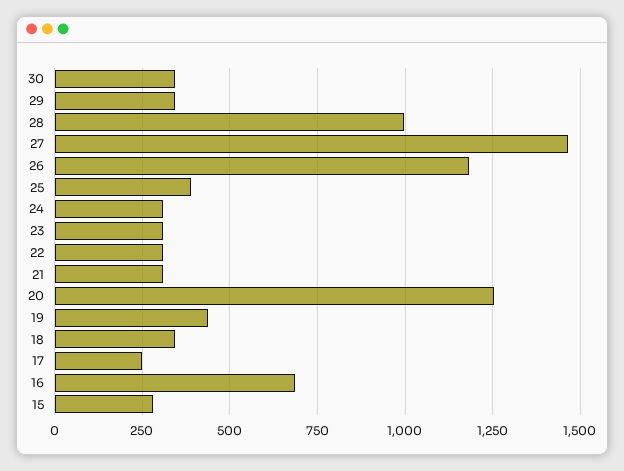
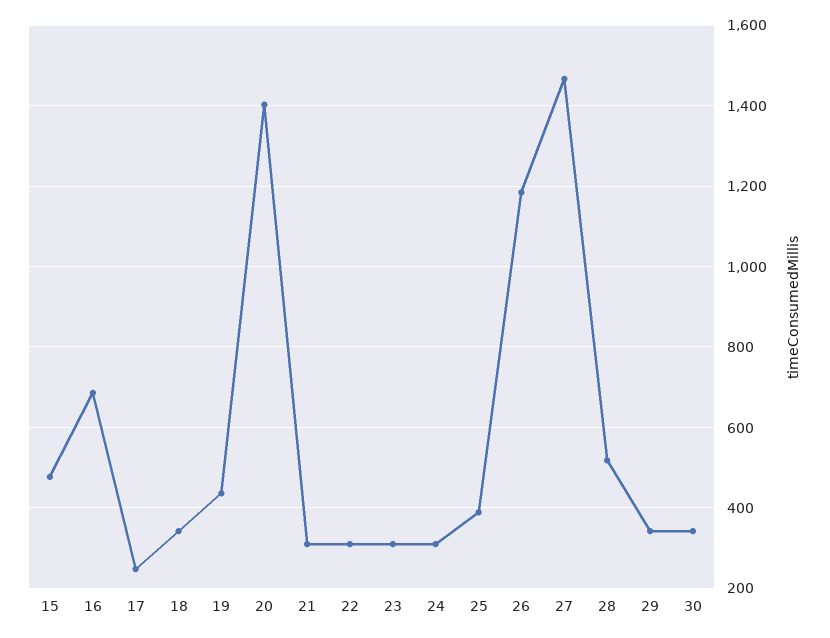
28: 1000 -> 520
20: 1250 -> 1400
15: 275 -> 480

